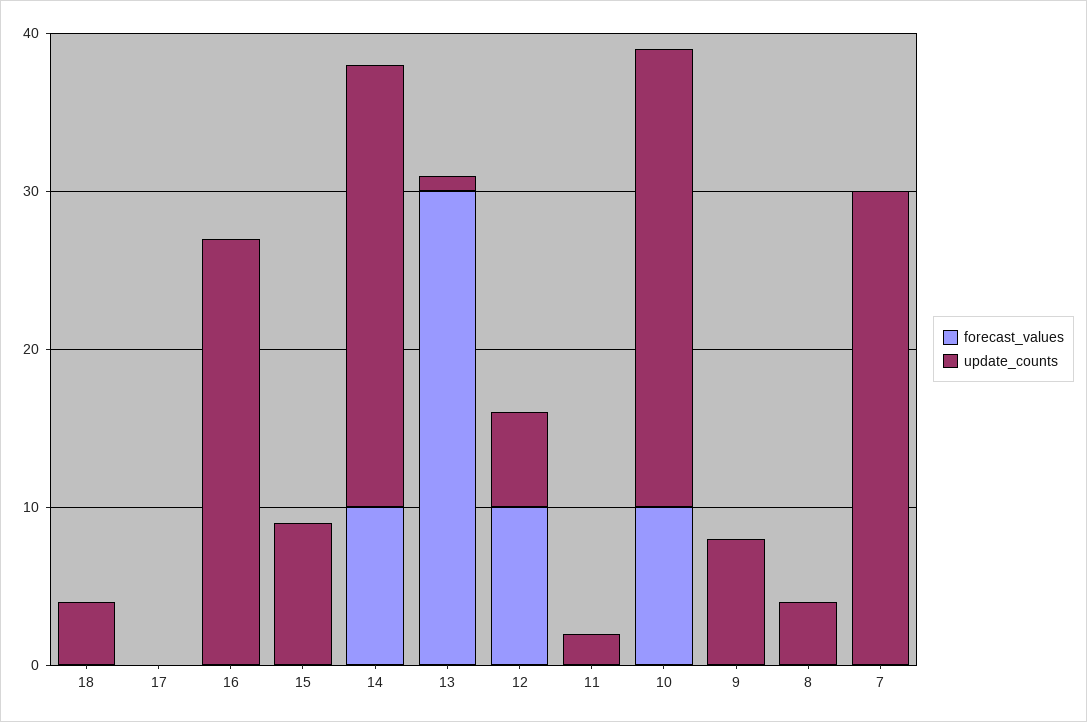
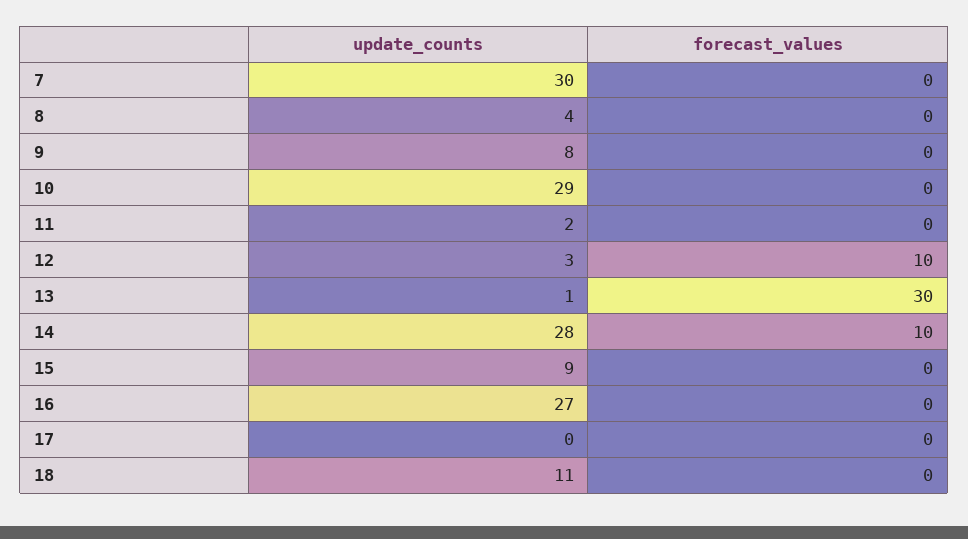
update_counts, 18: 4 -> 11
update_counts, 12: 6 -> 3
forecast_values, 10: 10 -> 0

